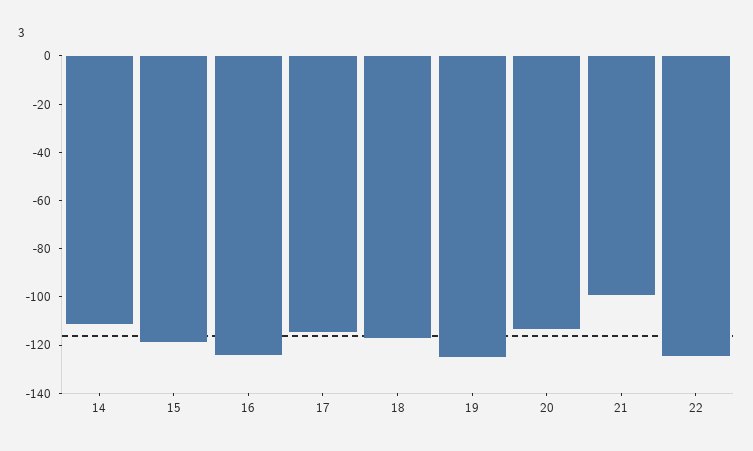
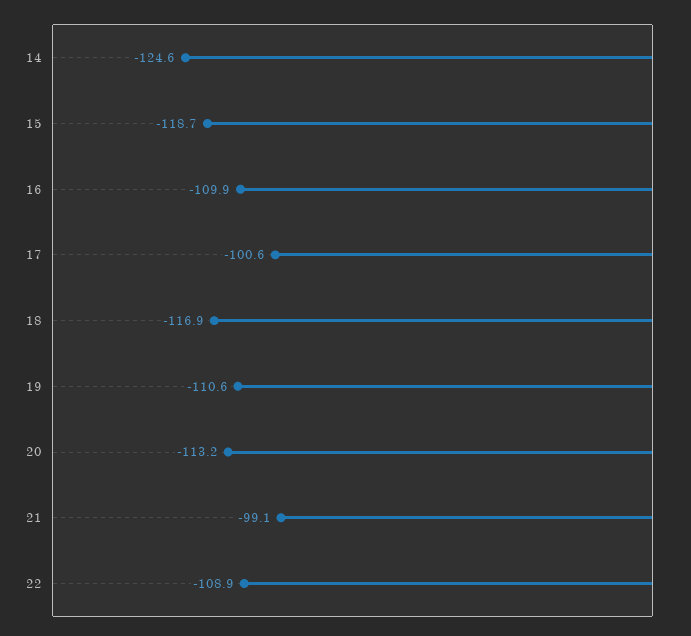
14: -110 -> -124.6
16: -125 -> -109.9
17: -115 -> -100.6
19: -125 -> -110.6
22: -125 -> -108.9

